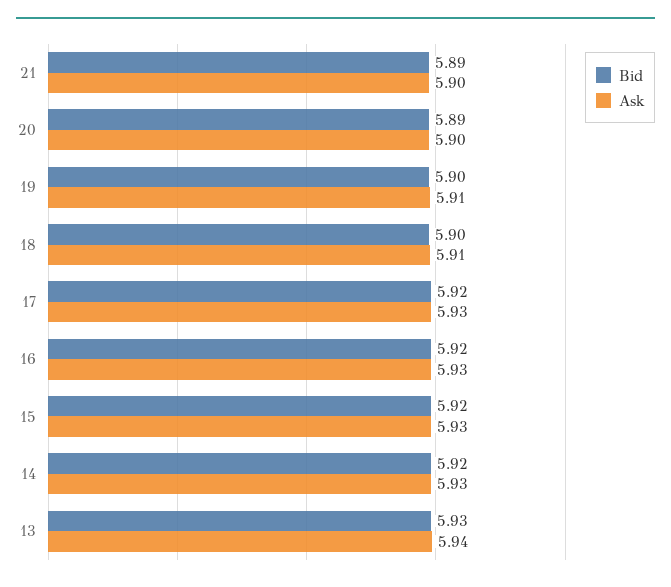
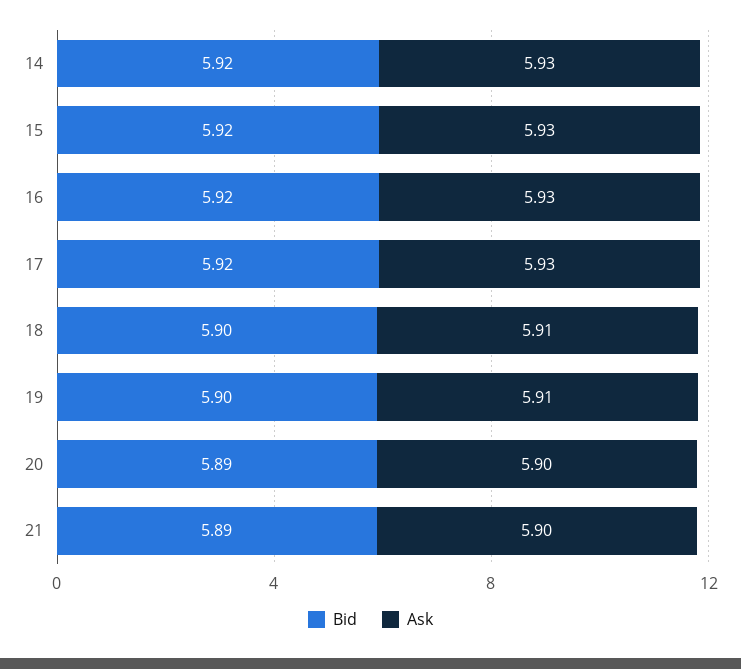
Bid, 13: 5.93 -> none
Ask, 13: 5.94 -> none

